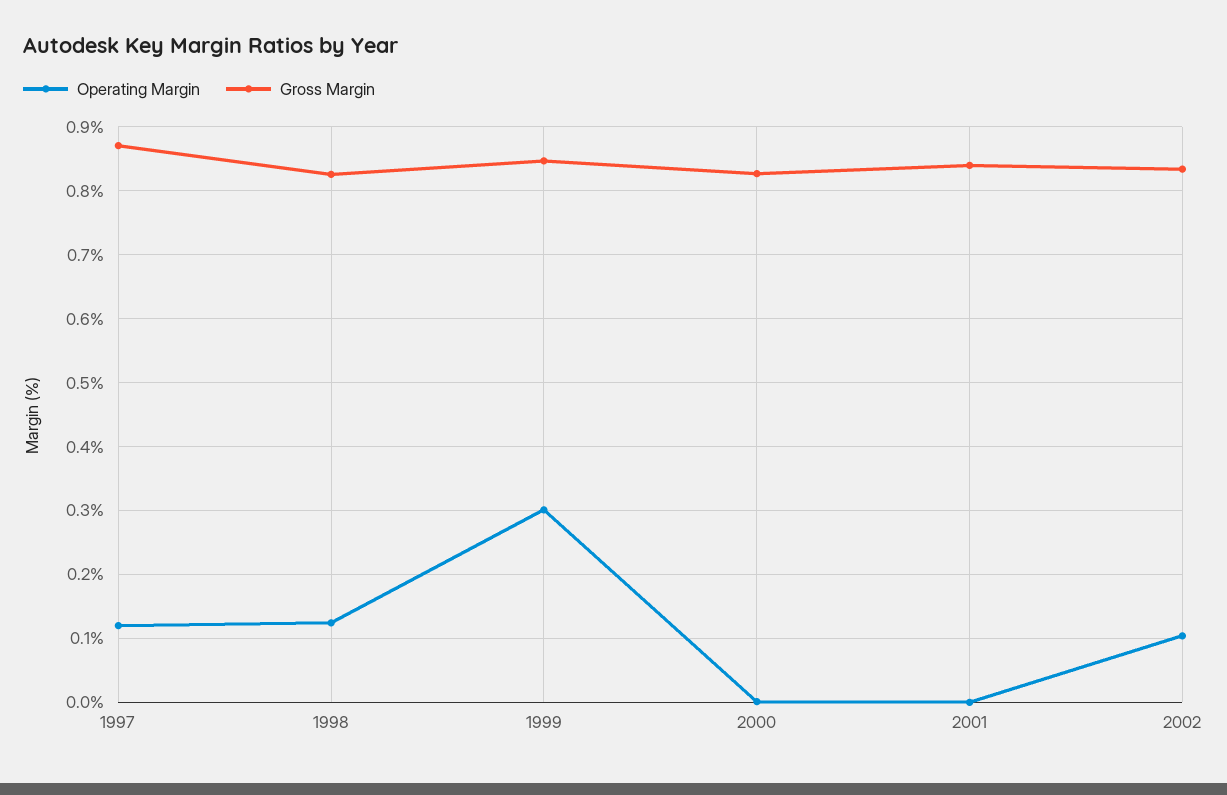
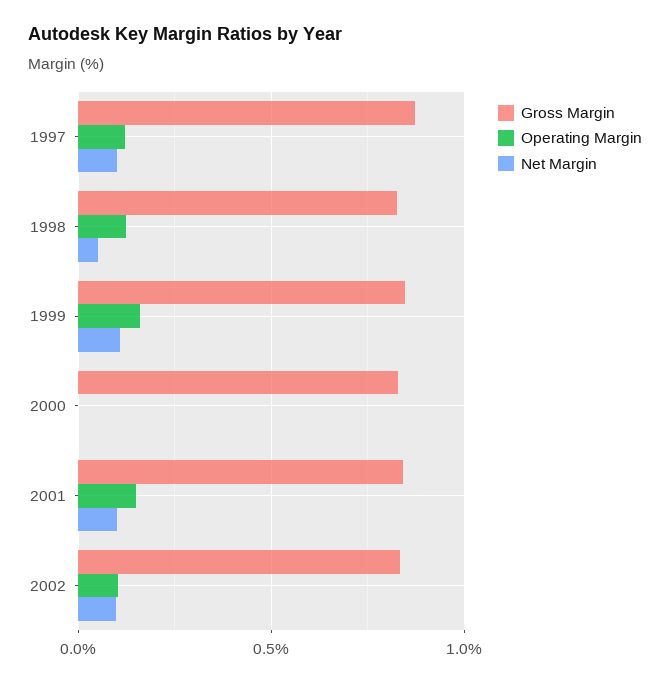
Operating Margin, 1999: 0.3 -> 0.15
Operating Margin, 2001: 0 -> 0.15
Net Margin, 1997: none -> 0.1
Net Margin, 1998: none -> 0.05
Net Margin, 1999: none -> 0.1
Net Margin, 2000: none -> 0
Net Margin, 2001: none -> 0.1
Net Margin, 2002: none -> 0.1

